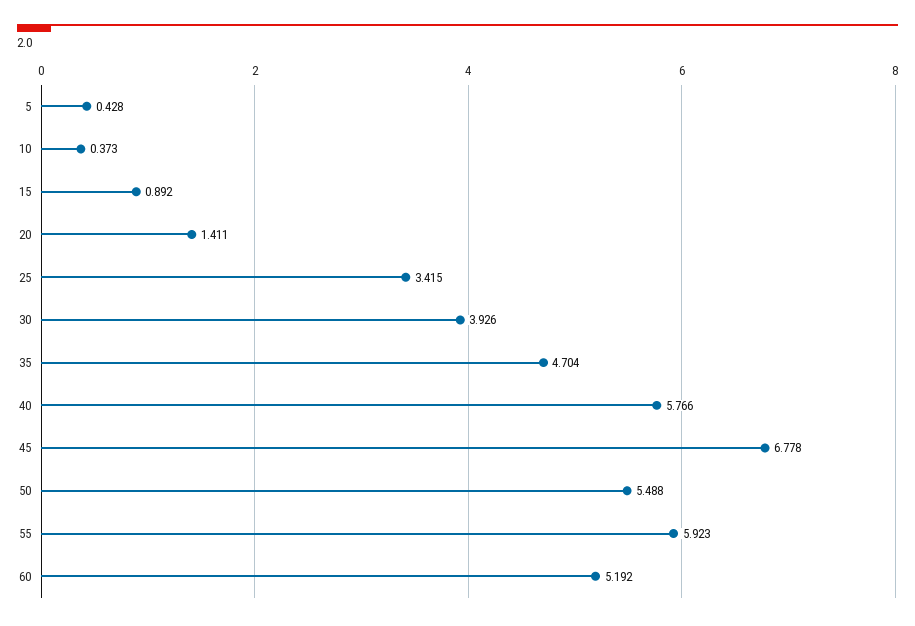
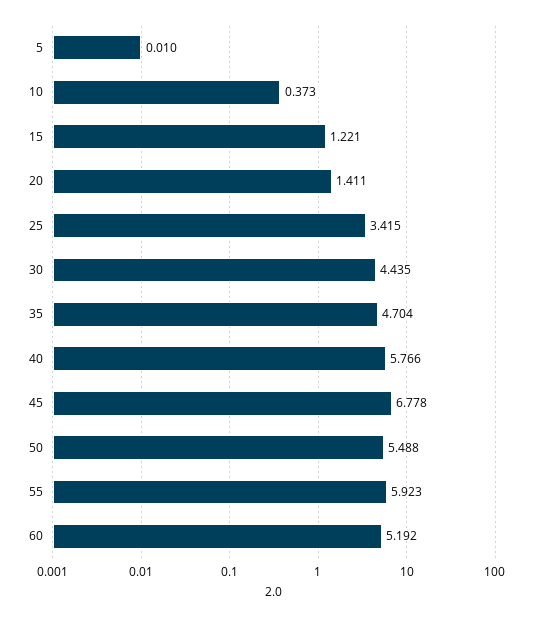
5: 0.428 -> 0.01
15: 0.892 -> 1.221
30: 3.926 -> 4.435

